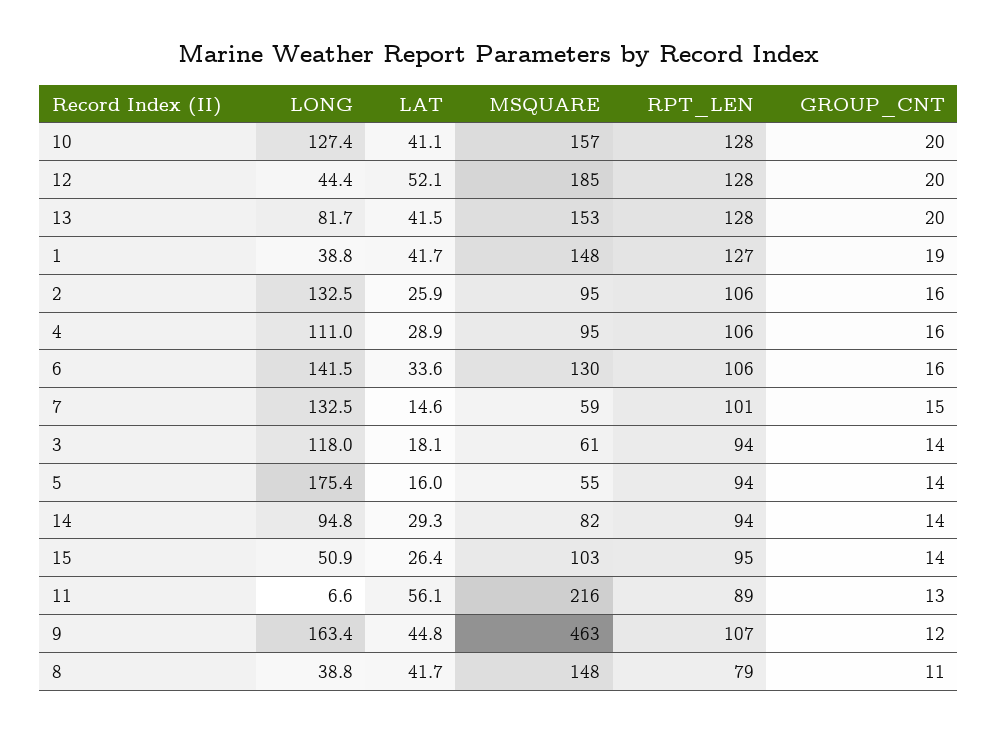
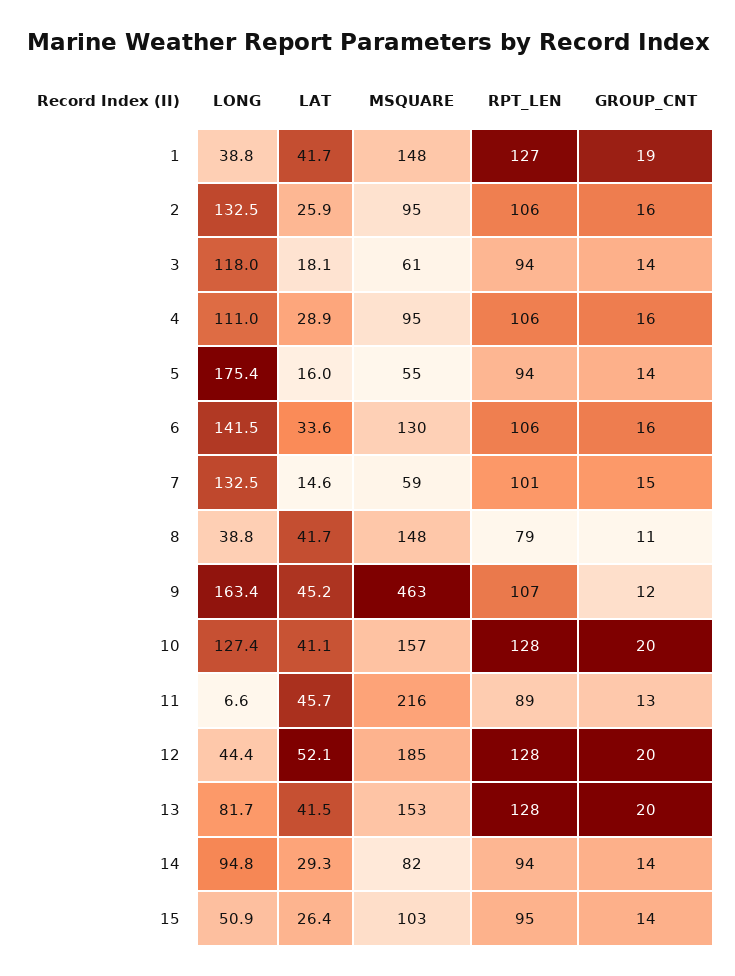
LAT, 11: 56.1 -> 45.7
LAT, 9: 44.8 -> 45.2

